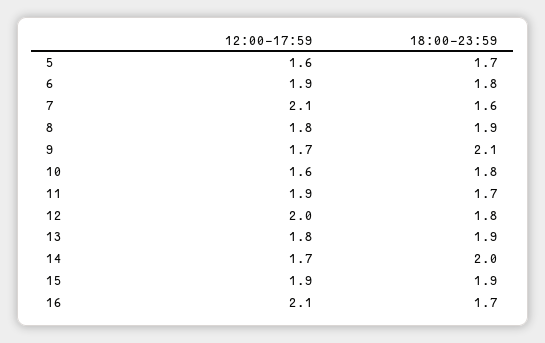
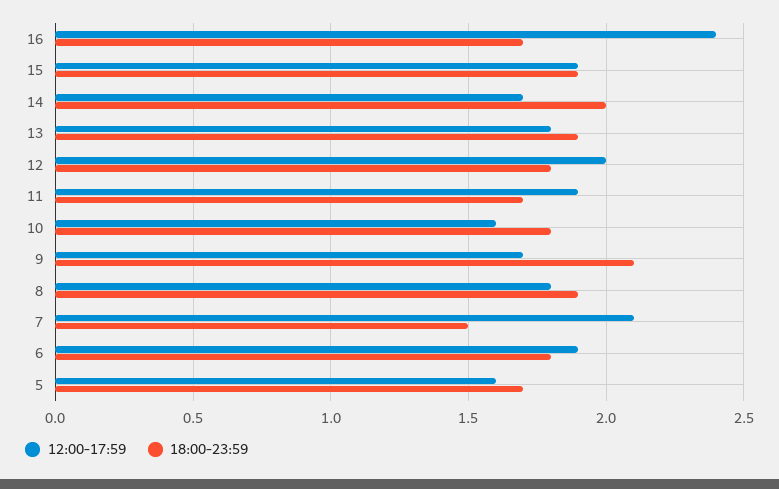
18:00-23:59, 7: 1.6 -> 1.5
12:00-17:59, 16: 2.1 -> 2.4

